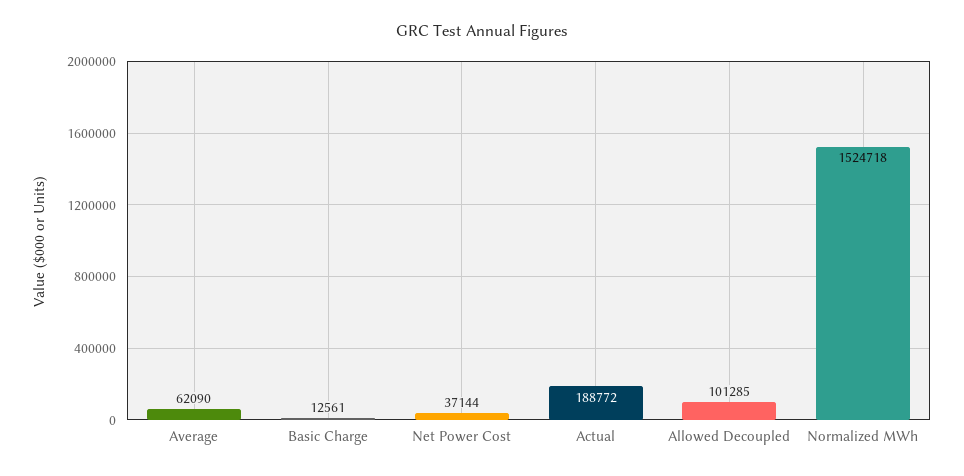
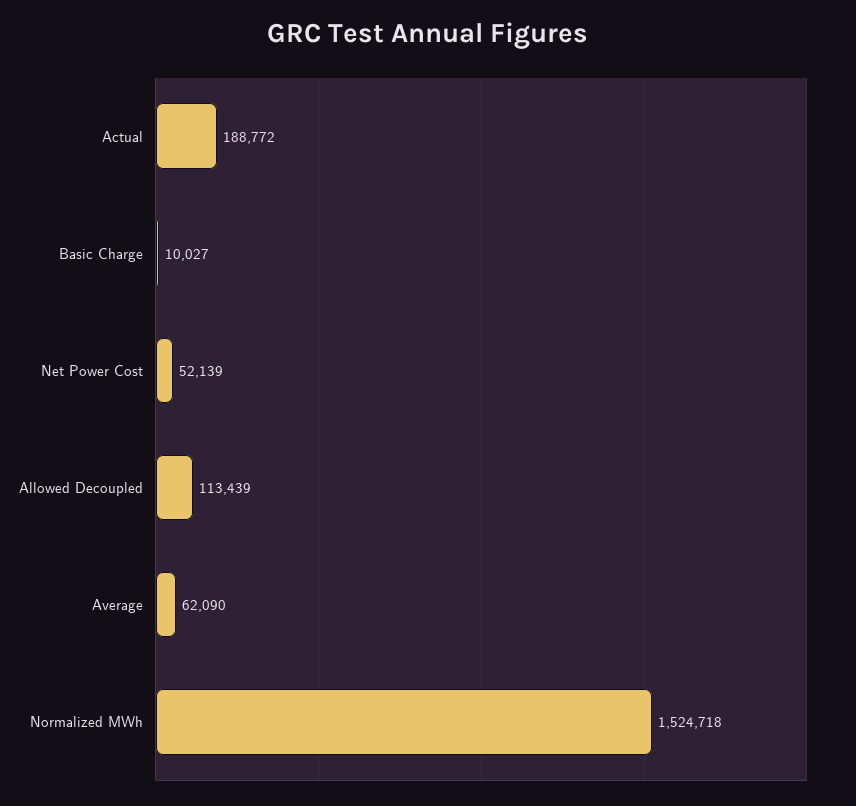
Basic Charge: 12561 -> 10027
Net Power Cost: 37144 -> 52139
Allowed Decoupled: 101285 -> 113439

